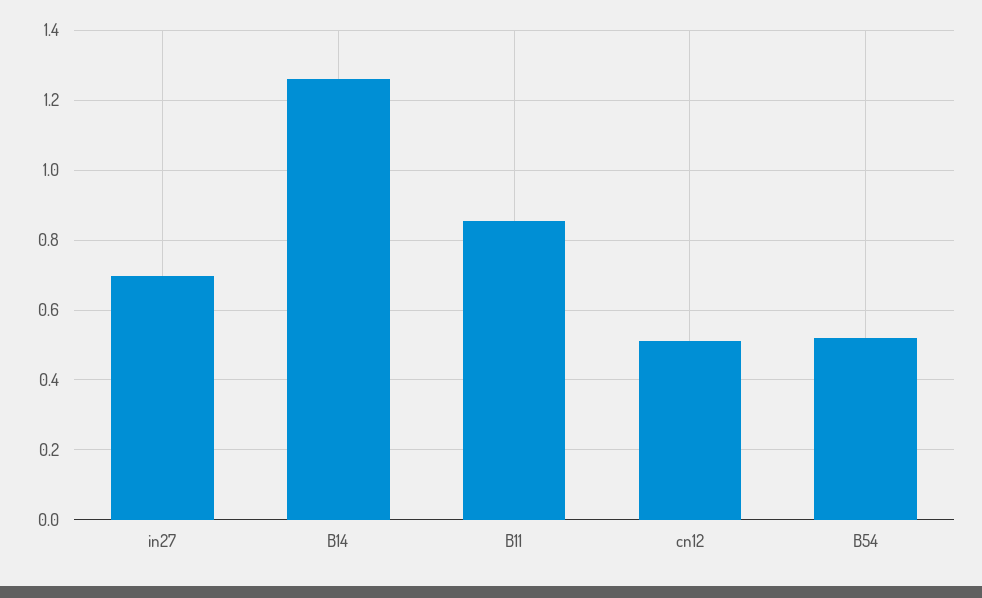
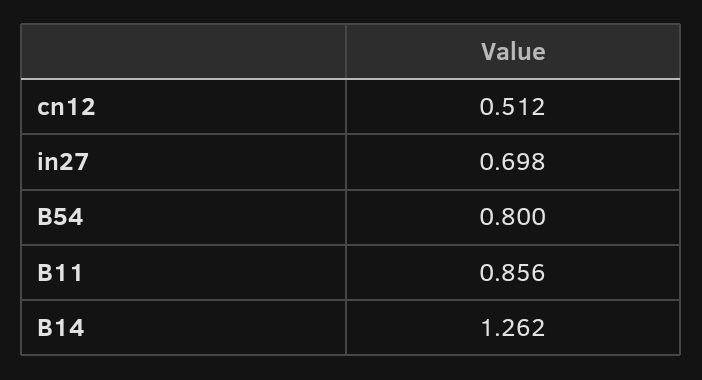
B54: 0.52 -> 0.8

